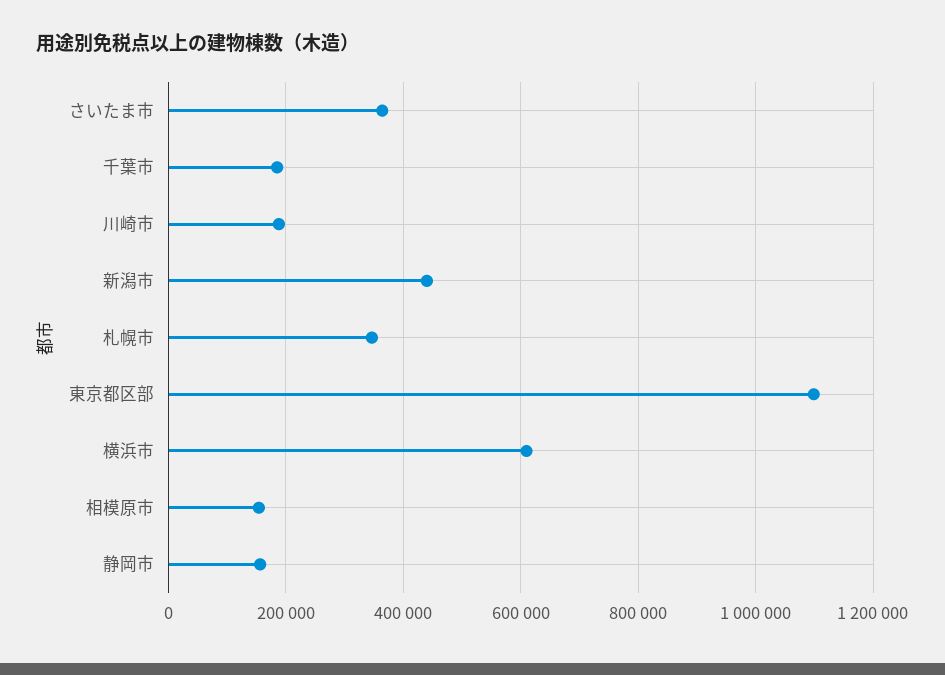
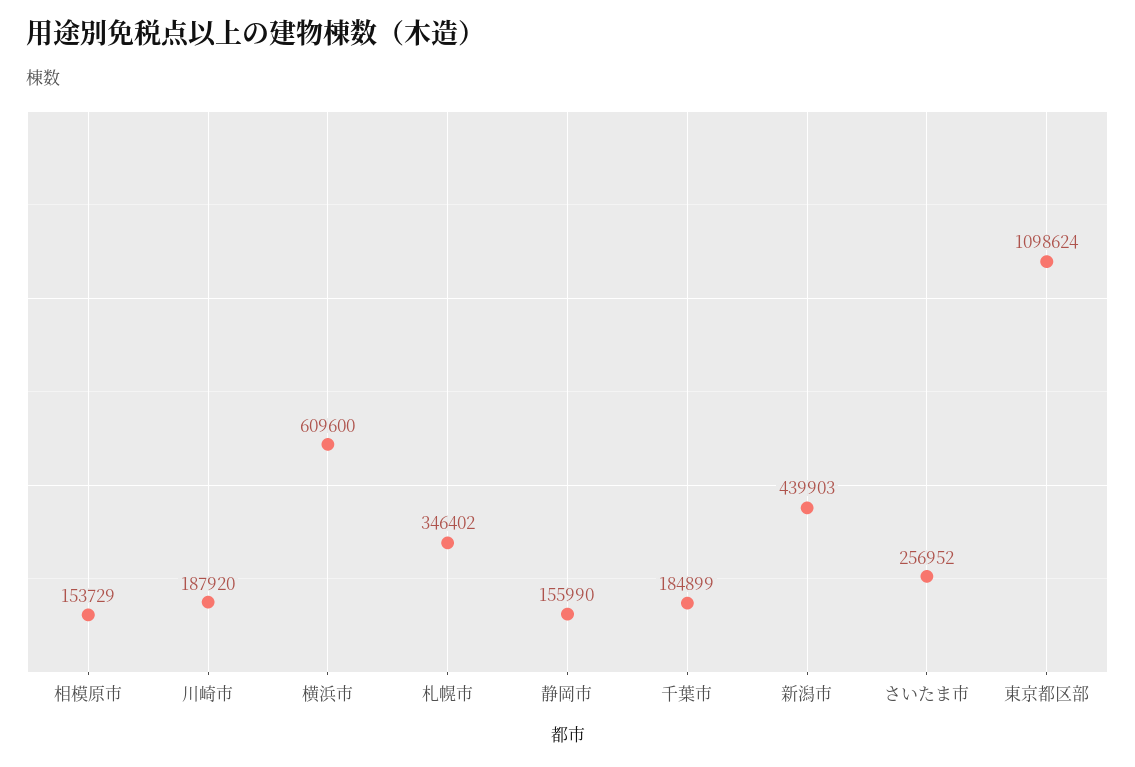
さいたま市: 360000 -> 256952

